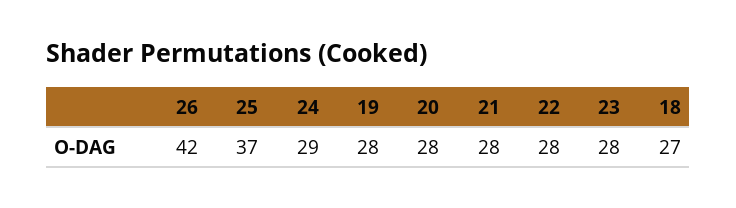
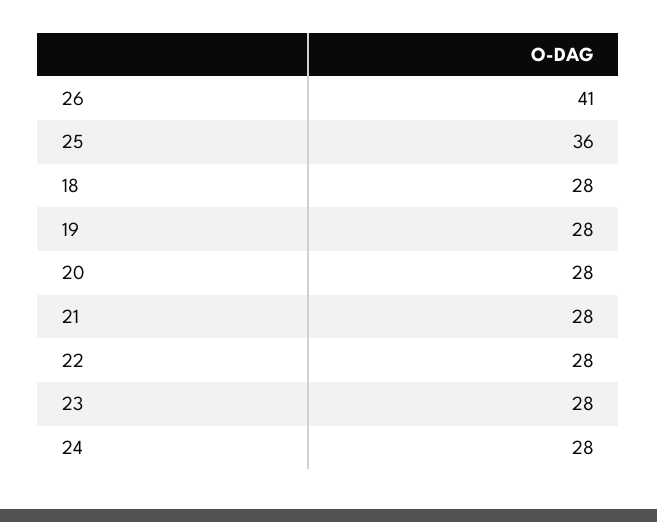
26: 42 -> 41
25: 37 -> 36
24: 29 -> 28
18: 27 -> 28

